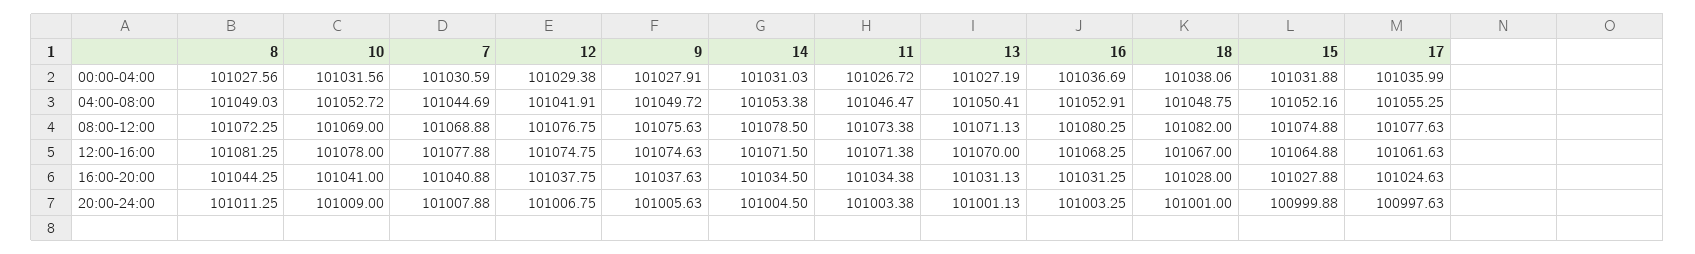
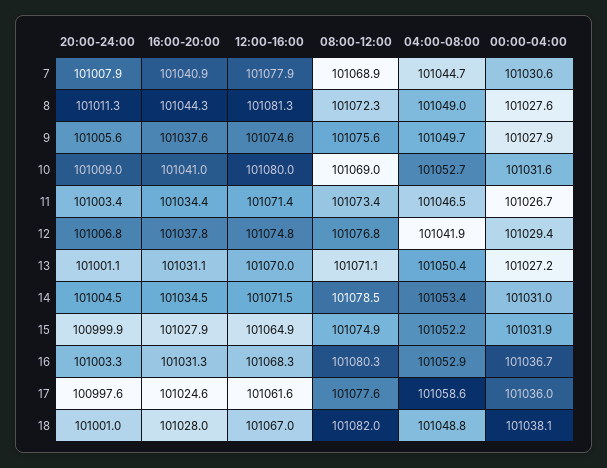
17, 04:00-08:00: 101055.25 -> 101058.6
10, 12:00-16:00: 101078 -> 101080

